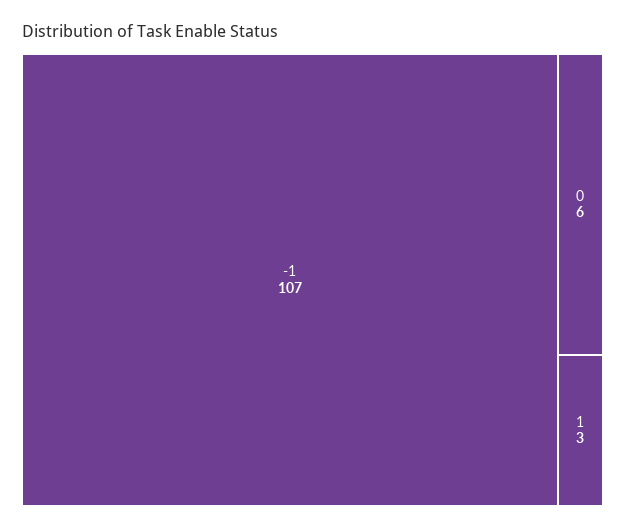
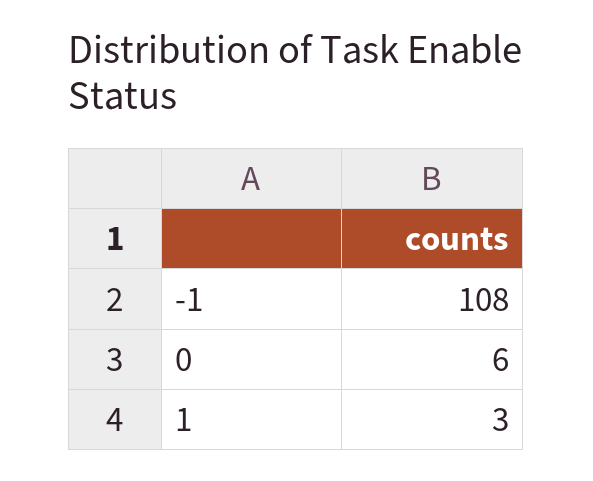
-1: 107 -> 108

